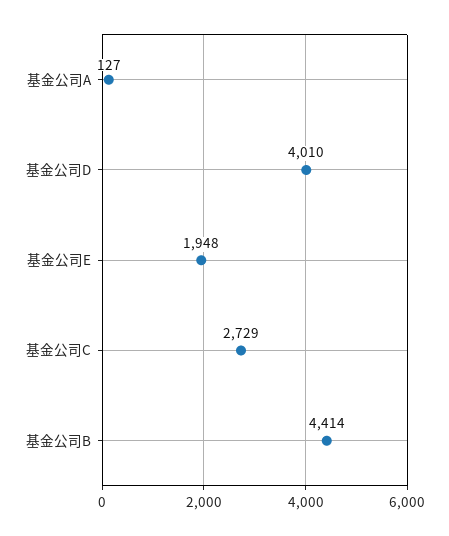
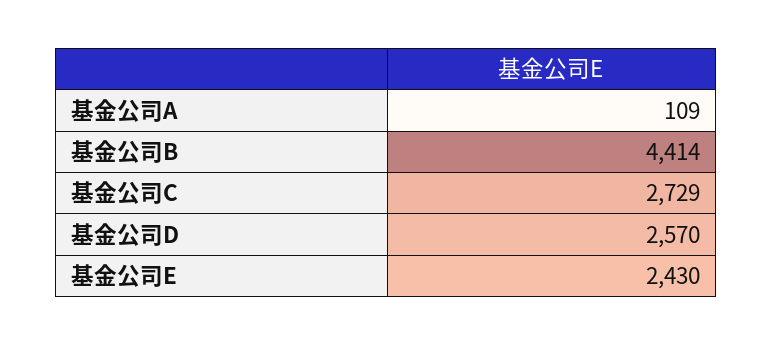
基金公司A: 127 -> 109
基金公司D: 4010 -> 2570
基金公司E: 1948 -> 2430

